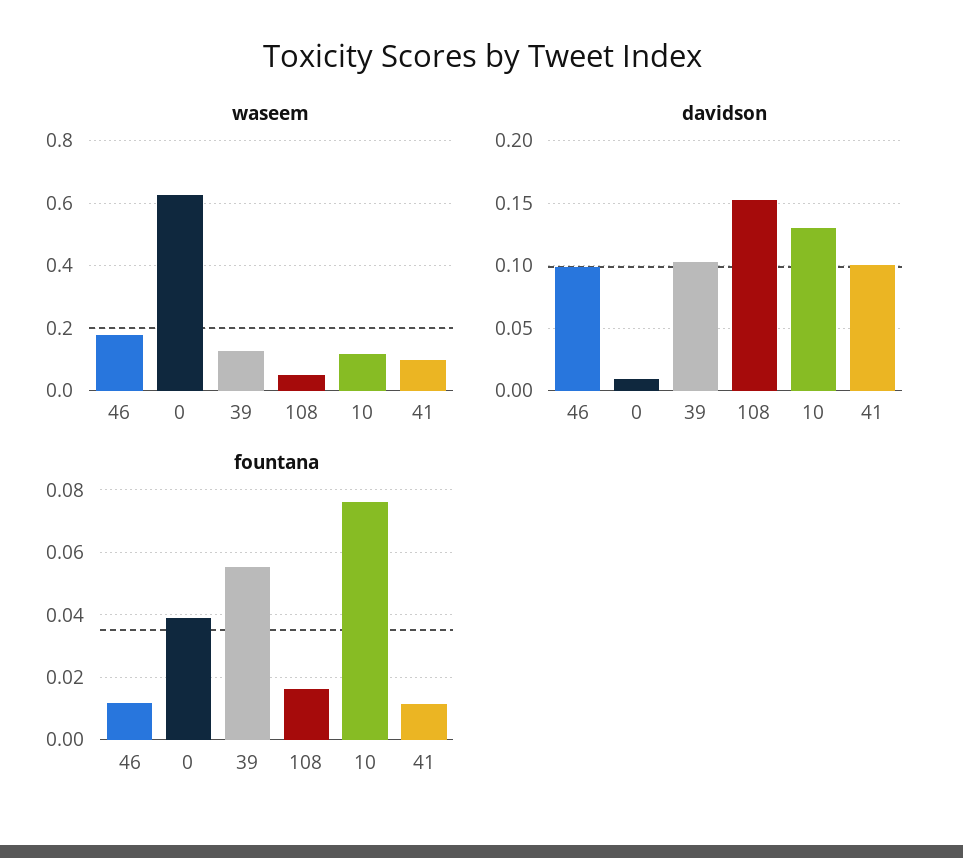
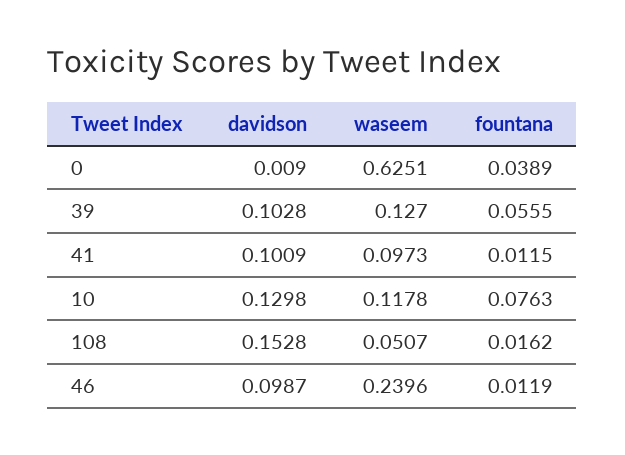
waseem, 46: 0.18 -> 0.2396

